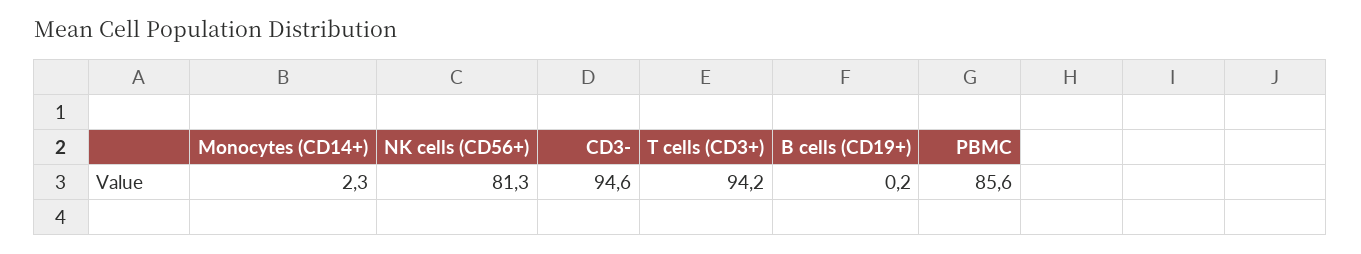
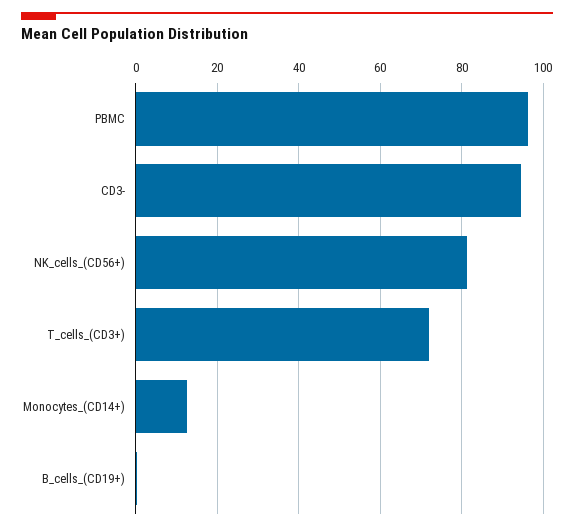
Monocytes (CD14+): 2.3 -> 12
T cells (CD3+): 94.2 -> 72
PBMC: 85.6 -> 96

